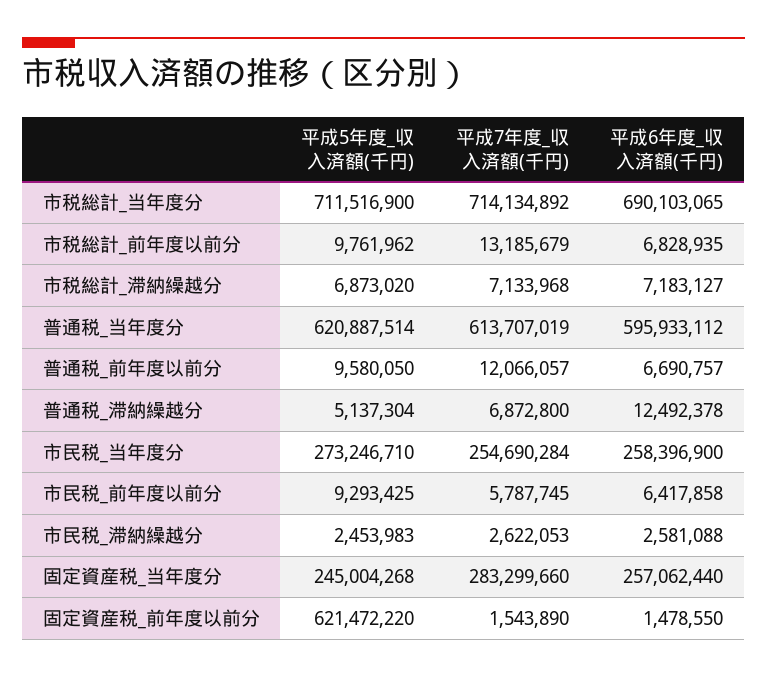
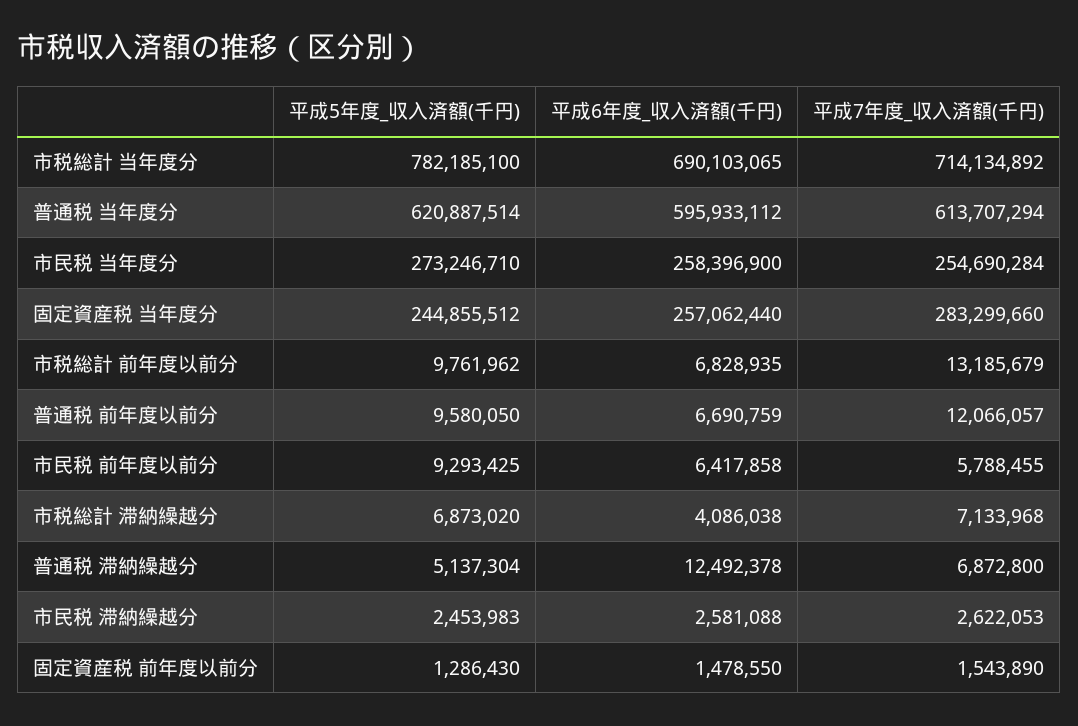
平成5年度_収入済額(千円), 市税総計_当年度分: 711516900 -> 782185100
平成6年度_収入済額(千円), 市税総計_滞納繰越分: 7183127 -> 4086038
平成7年度_収入済額(千円), 普通税_当年度分: 613707019 -> 613707294
平成6年度_収入済額(千円), 普通税_前年度以前分: 6690757 -> 6690759
平成7年度_収入済額(千円), 市民税_前年度以前分: 5787745 -> 5788455
平成5年度_収入済額(千円), 固定資産税_当年度分: 245004268 -> 244855512
平成5年度_収入済額(千円), 固定資産税_前年度以前分: 621472220 -> 1286430

